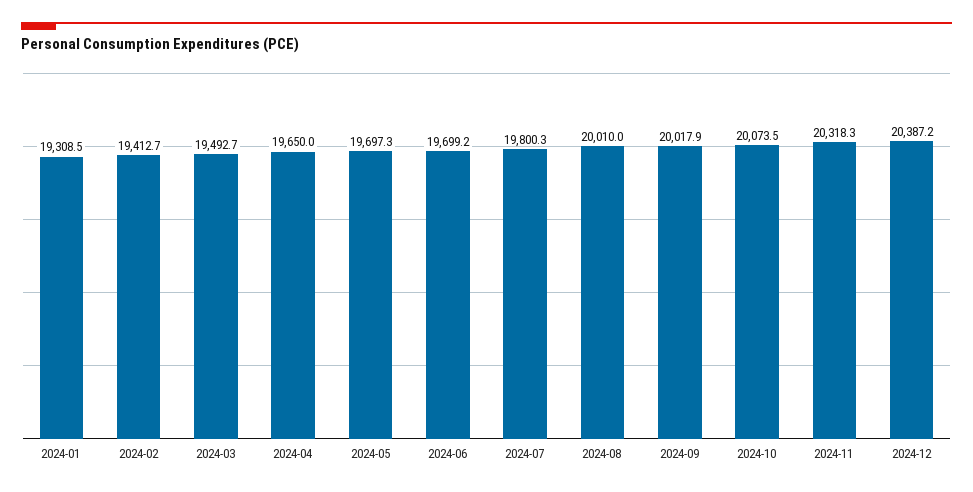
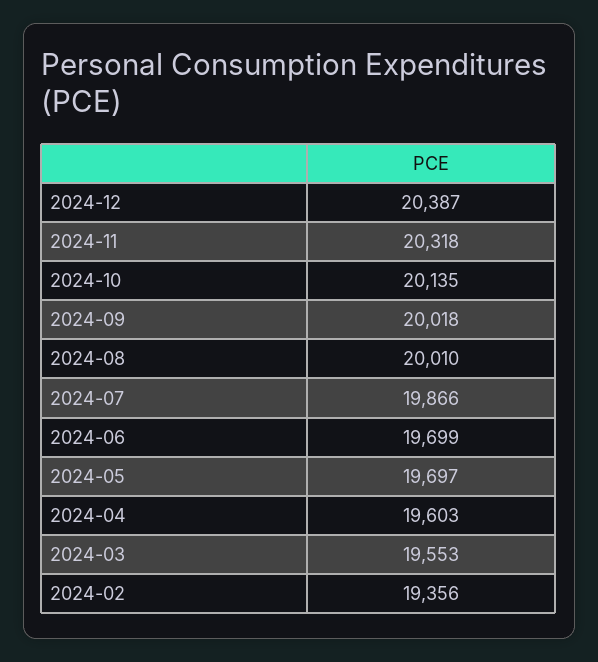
2024-01: 19308.5 -> none
2024-02: 19412.7 -> 19356
2024-03: 19492.7 -> 19553
2024-04: 19650 -> 19603
2024-07: 19800.3 -> 19866
2024-10: 20073.5 -> 20135

